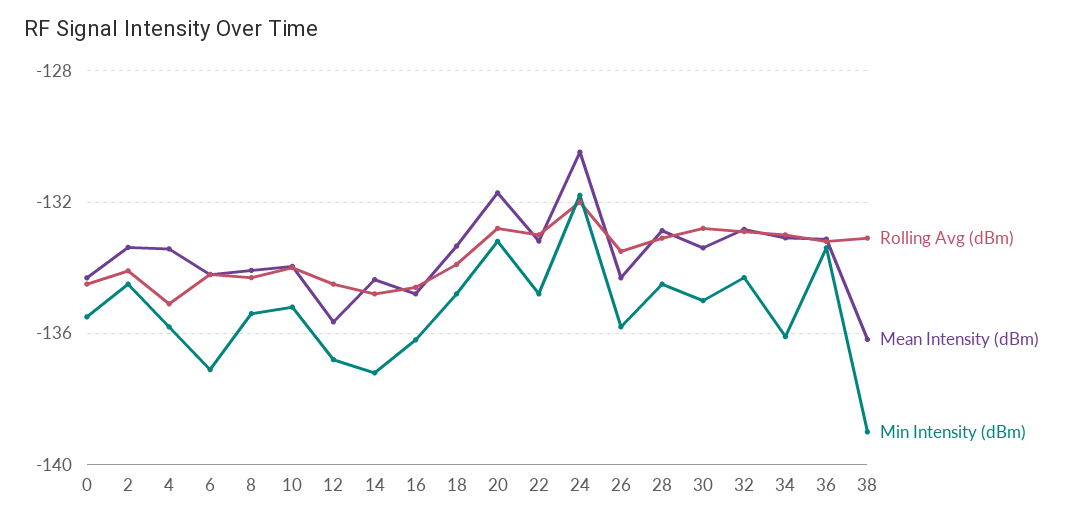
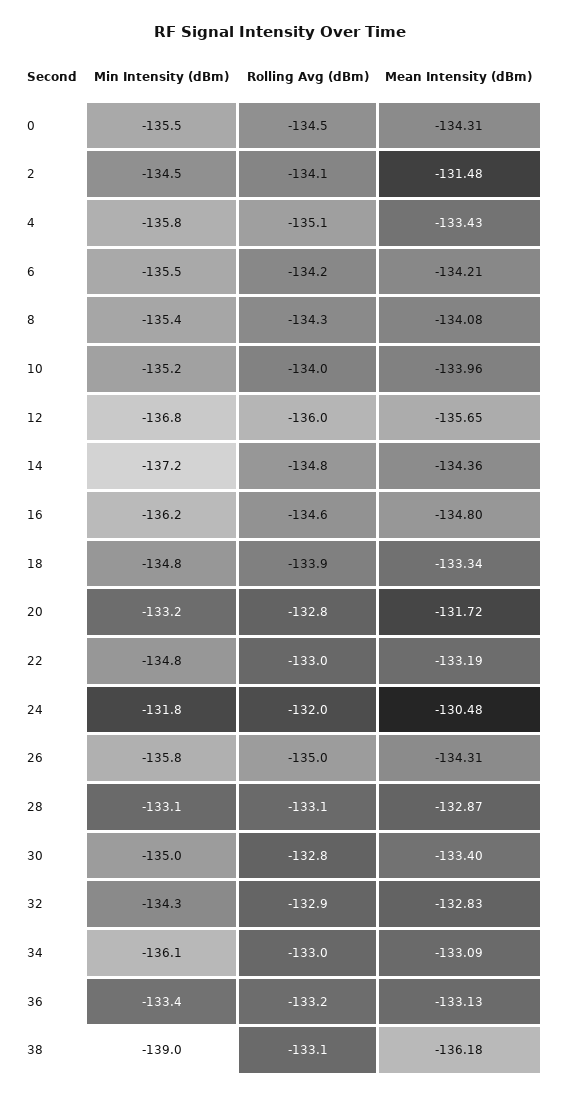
Mean Intensity (dBm), 2: -133.5 -> -131.48
Min Intensity (dBm), 6: -137 -> -135.5
Rolling Avg (dBm), 12: -134.5 -> -136
Rolling Avg (dBm), 26: -133.5 -> -135
Min Intensity (dBm), 28: -134.5 -> -133.1

